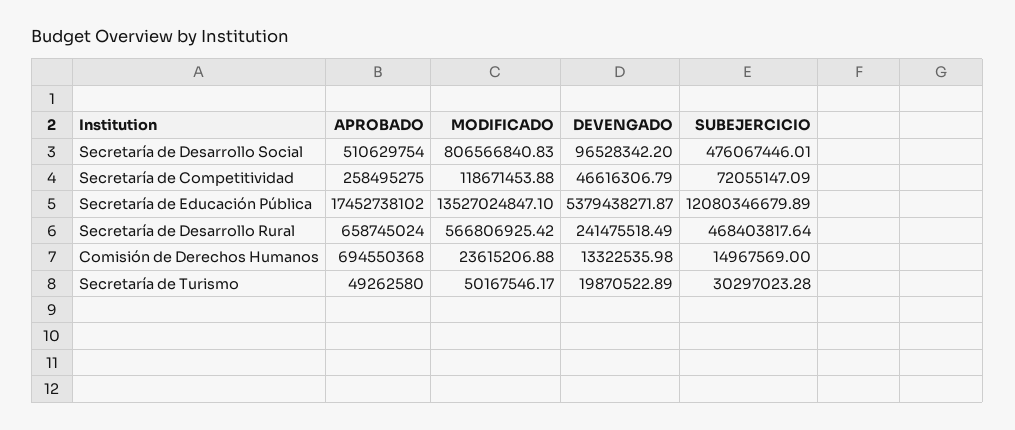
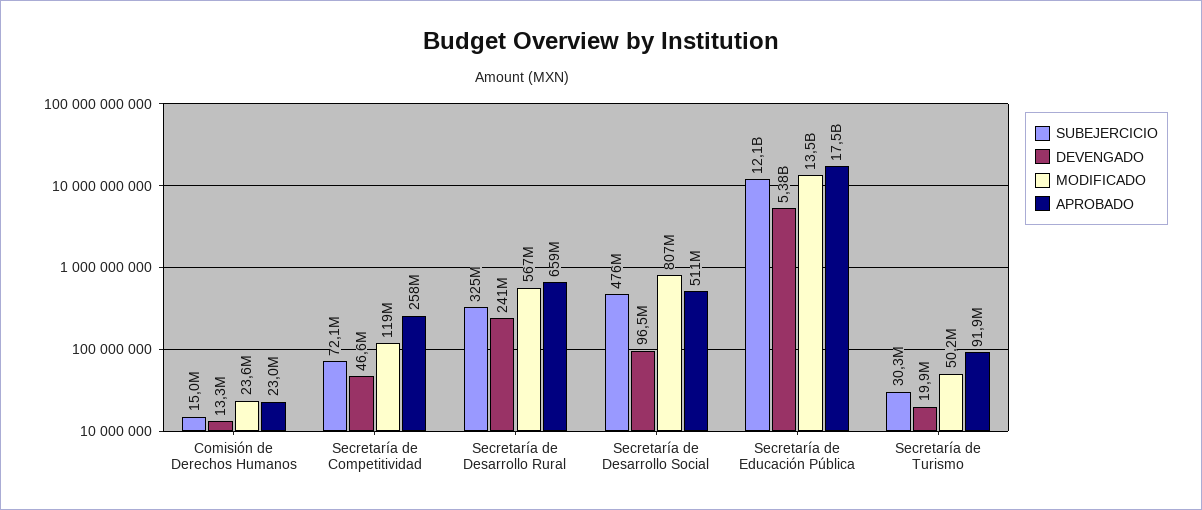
SUBEJERCICIO, Secretaría de Desarrollo Rural: 468403817.64 -> 325000000
APROBADO, Comisión de Derechos Humanos: 694550368 -> 23000000
APROBADO, Secretaría de Turismo: 49262580 -> 91900000

